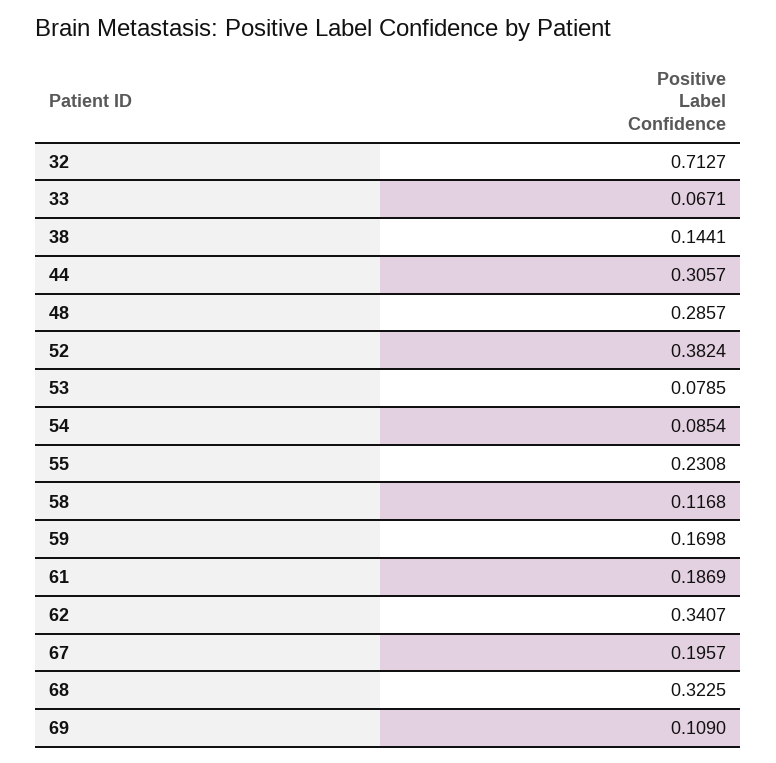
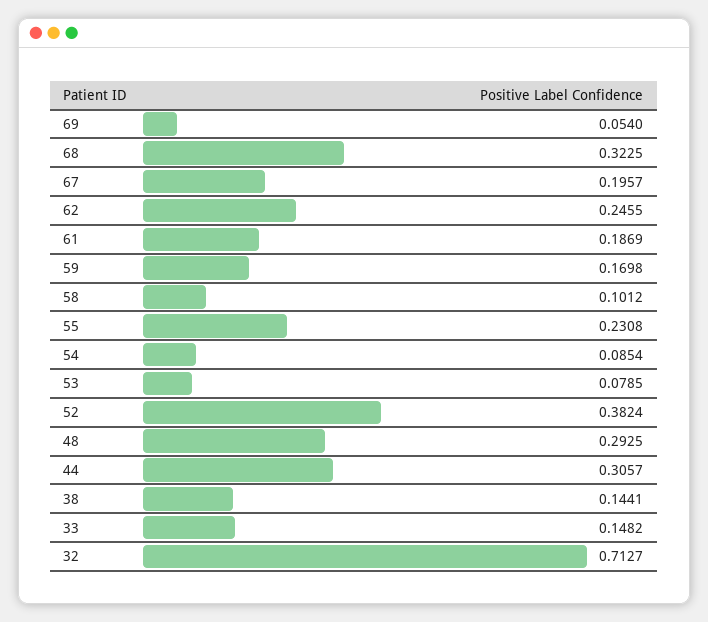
33: 0.0671 -> 0.1482
48: 0.2857 -> 0.2925
58: 0.1168 -> 0.1012
62: 0.3407 -> 0.2455
69: 0.109 -> 0.054

